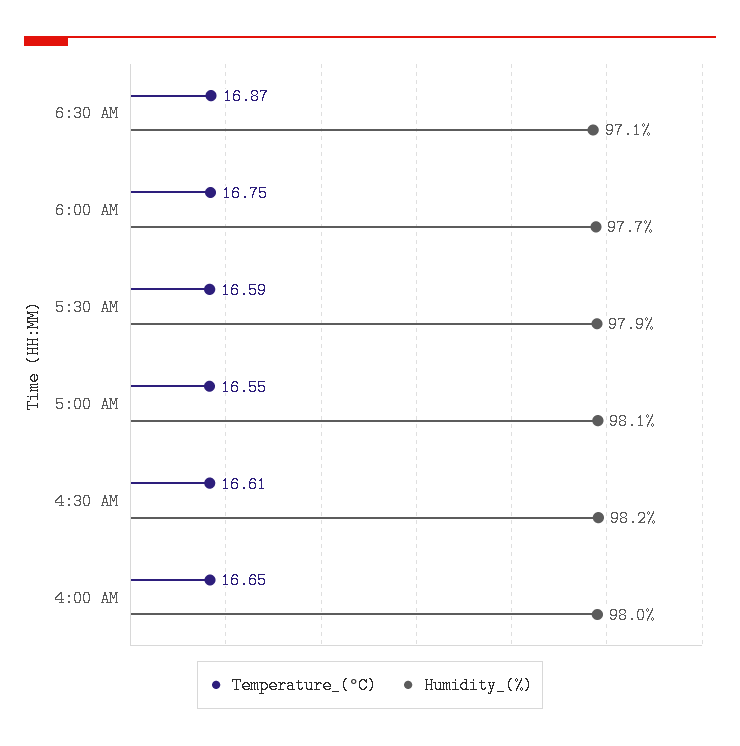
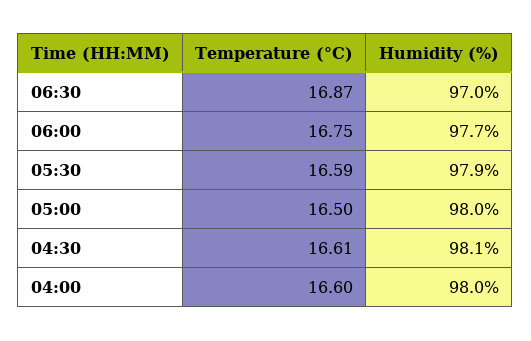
Humidity_(%), 6:30 AM: 97.1 -> 97
Temperature_(°C), 5:00 AM: 16.55 -> 16.5
Humidity_(%), 5:00 AM: 98.1 -> 98
Humidity_(%), 4:30 AM: 98.2 -> 98.1
Temperature_(°C), 4:00 AM: 16.65 -> 16.6

